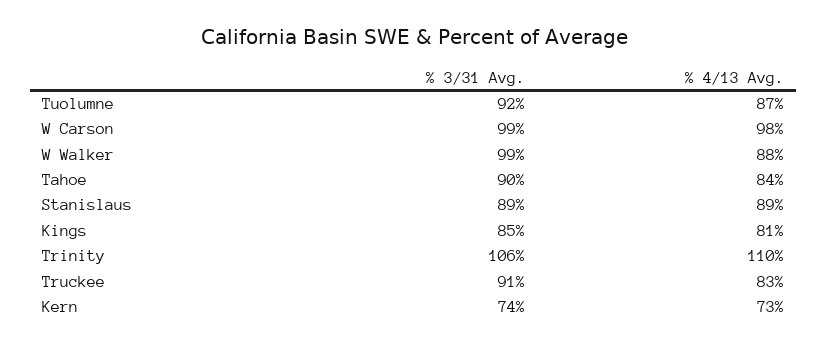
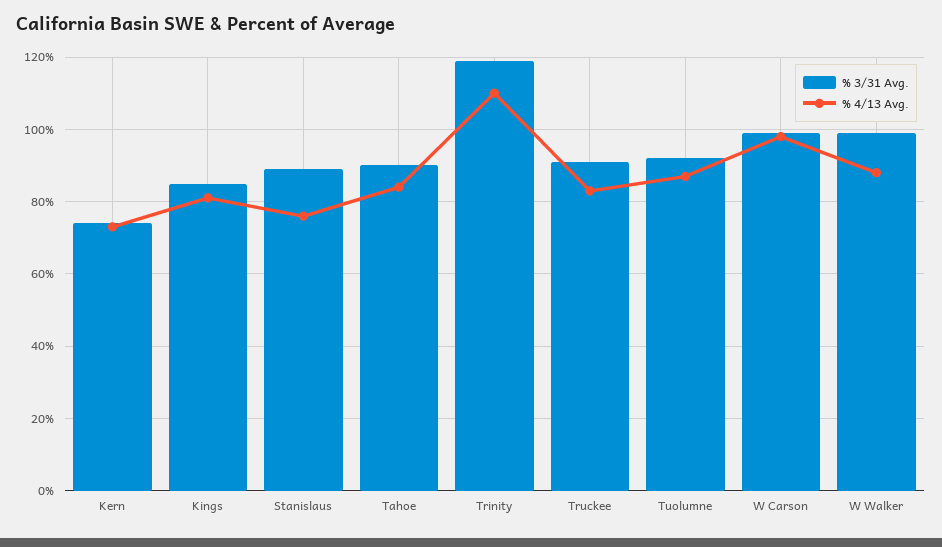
% 4/13 Avg., Stanislaus: 89 -> 75
% 3/31 Avg., Trinity: 106 -> 120

